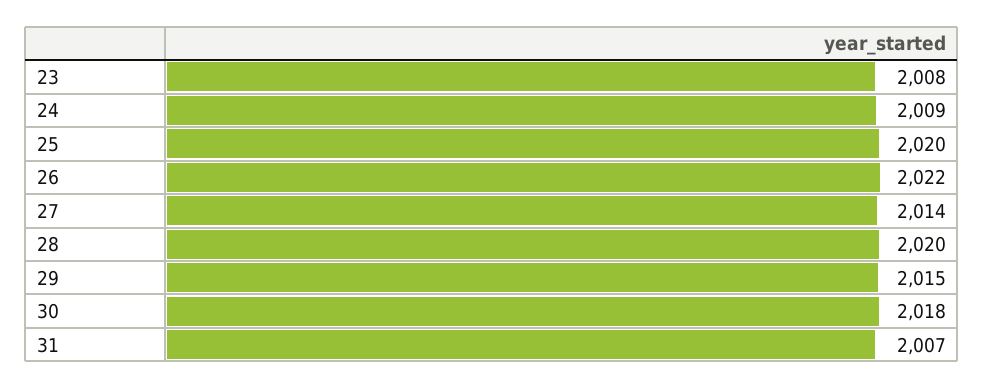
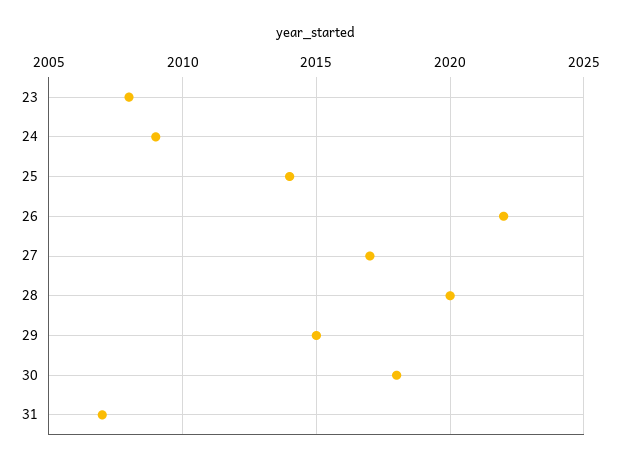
25: 2020 -> 2014
27: 2014 -> 2017

